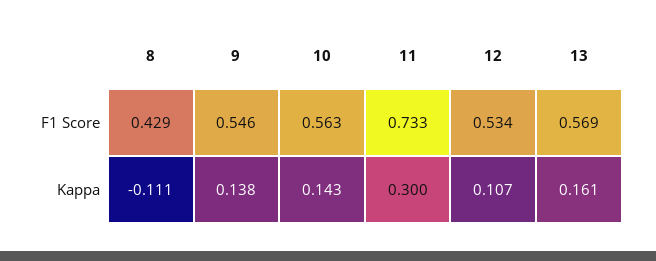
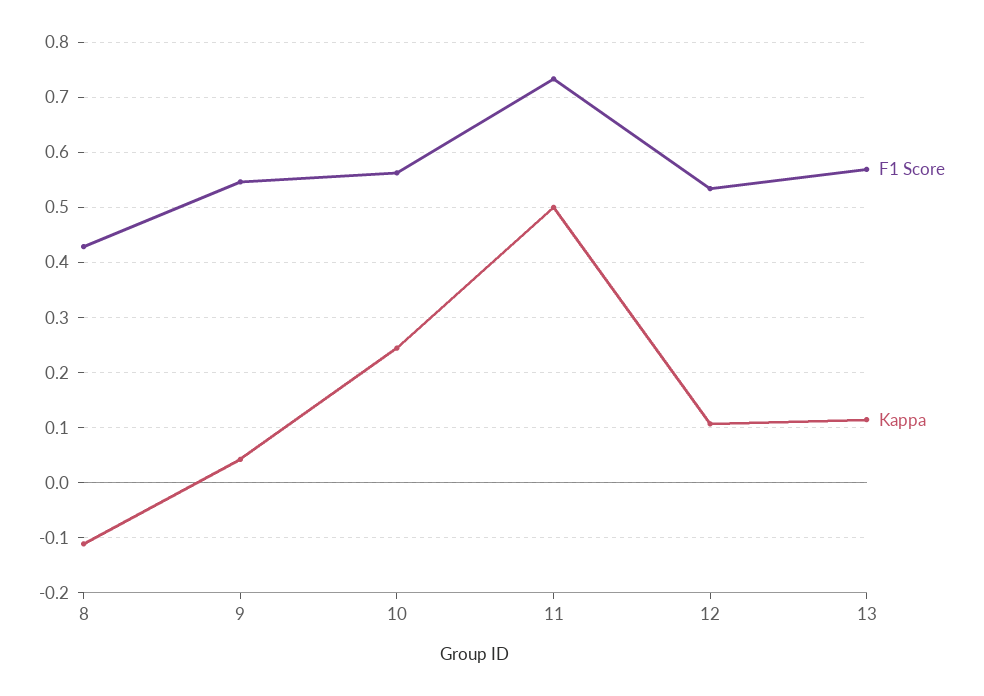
Kappa, 9: 0.138 -> 0.04
Kappa, 10: 0.143 -> 0.24
Kappa, 11: 0.3 -> 0.5
Kappa, 13: 0.161 -> 0.12

